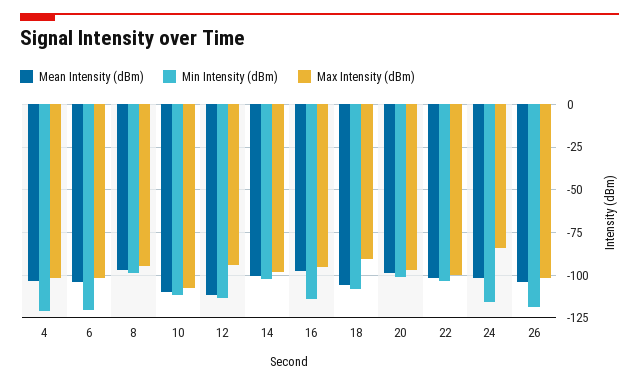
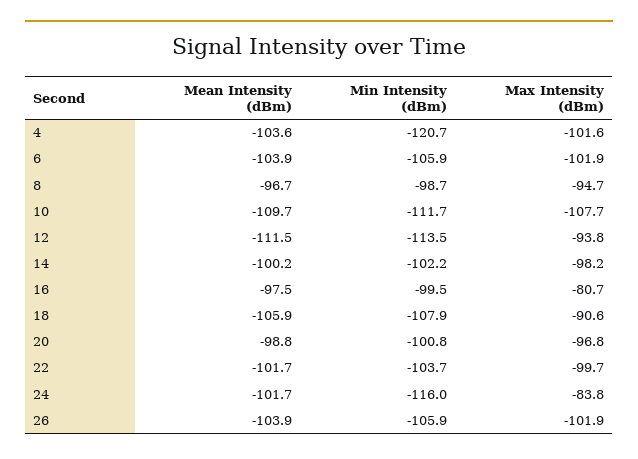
Min Intensity (dBm), 6: -120 -> -105.9
Min Intensity (dBm), 16: -115 -> -99.5
Max Intensity (dBm), 16: -95 -> -80.7
Min Intensity (dBm), 26: -120 -> -105.9

